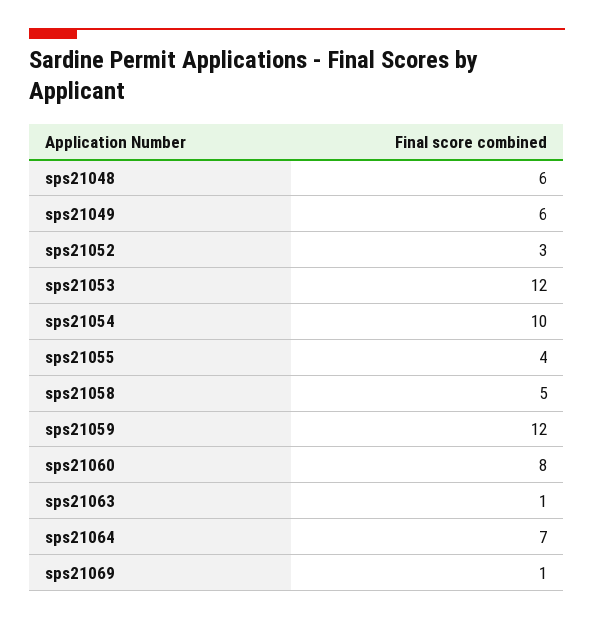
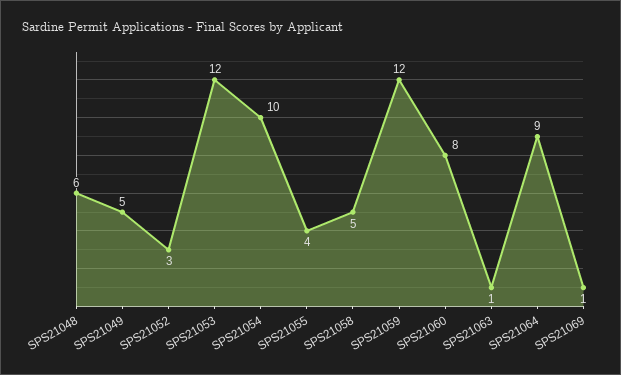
sps21049: 6 -> 5
sps21064: 7 -> 9

